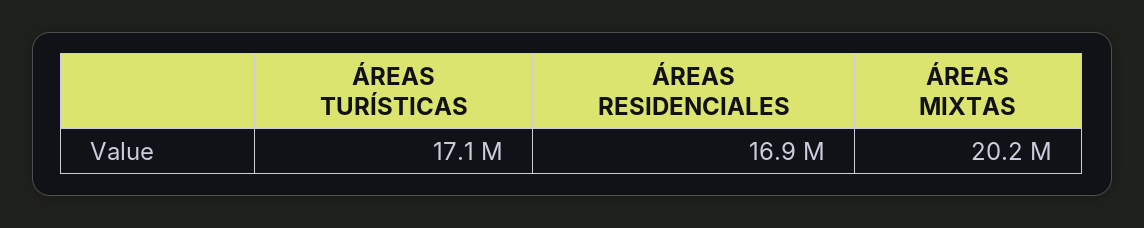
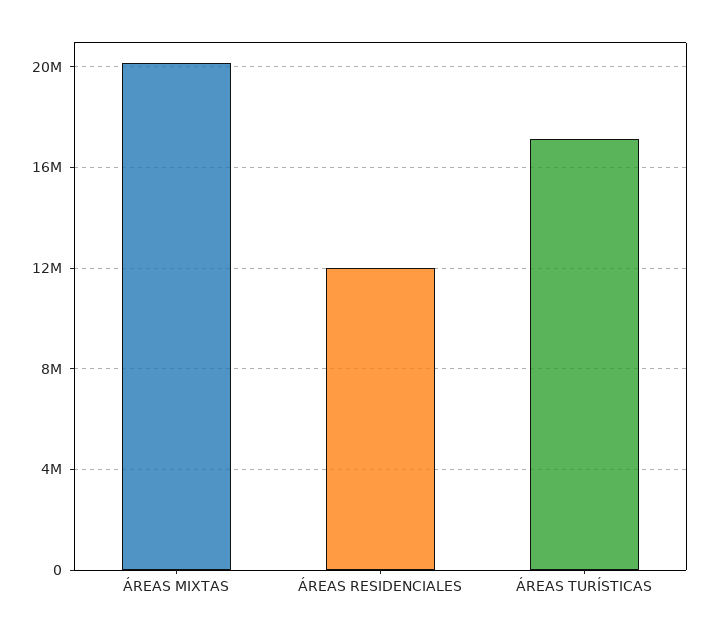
ÁREAS RESIDENCIALES: 16900000 -> 12000000

